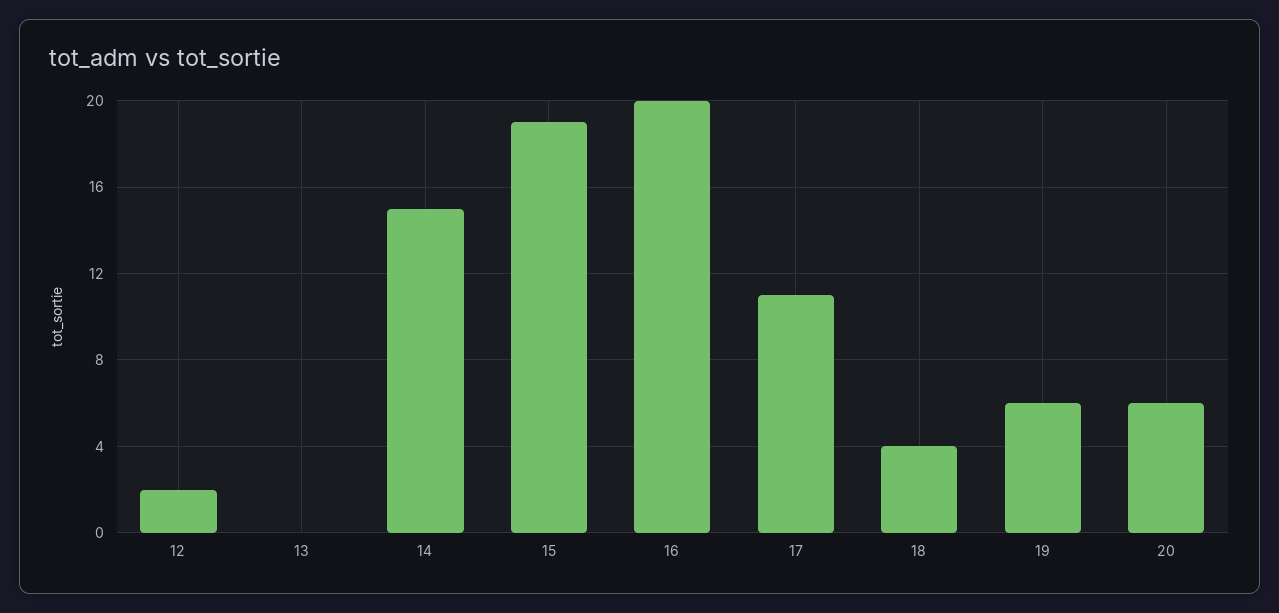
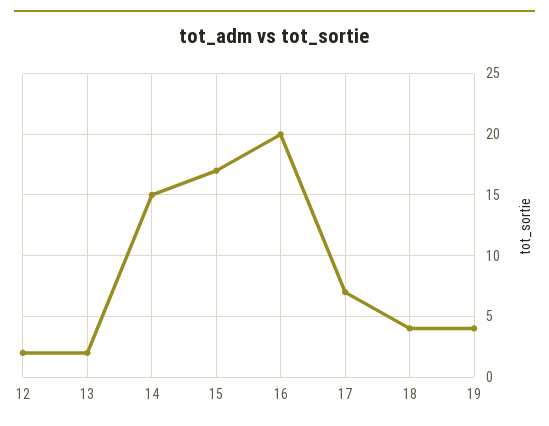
13: 0 -> 2
15: 19 -> 17
17: 11 -> 7
19: 6 -> 4
20: 6 -> none

